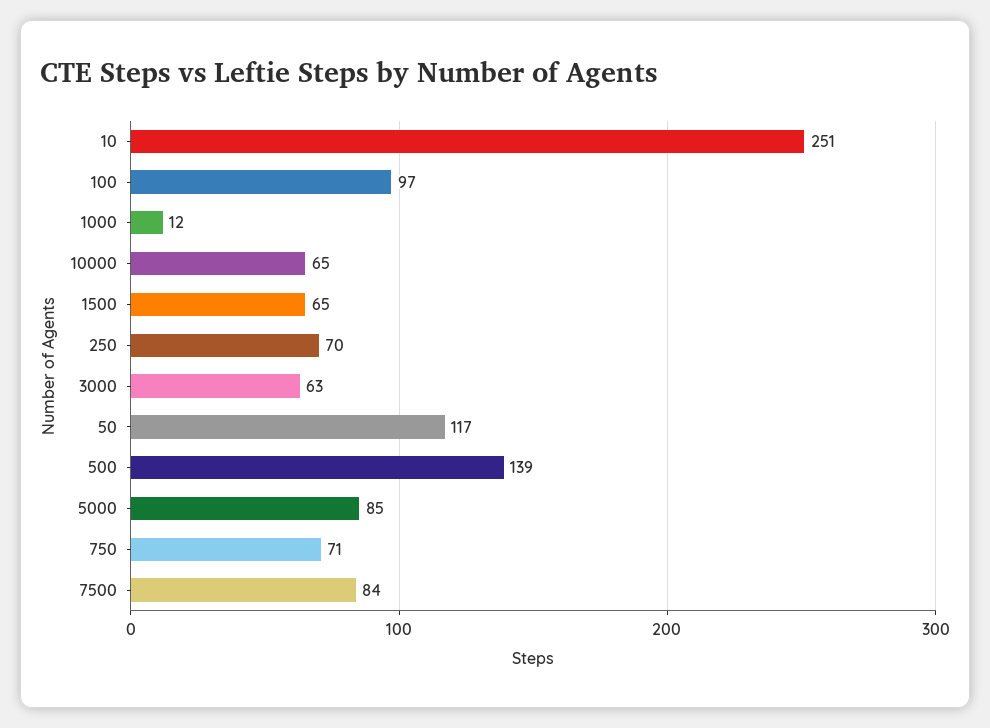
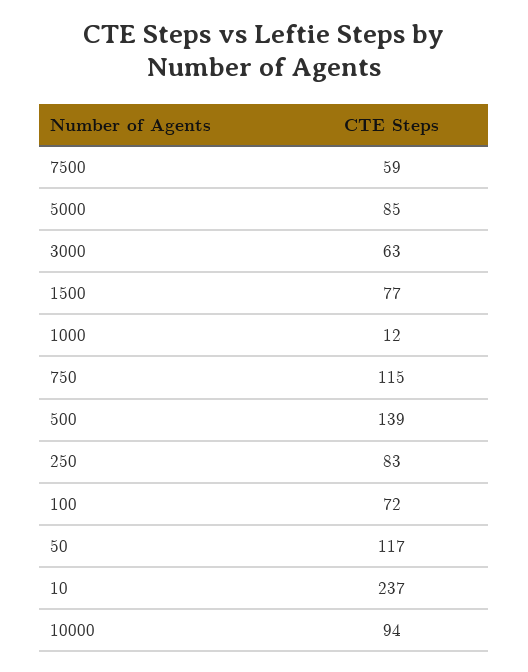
10: 251 -> 237
100: 97 -> 72
10000: 65 -> 94
1500: 65 -> 77
250: 70 -> 83
750: 71 -> 115
7500: 84 -> 59

